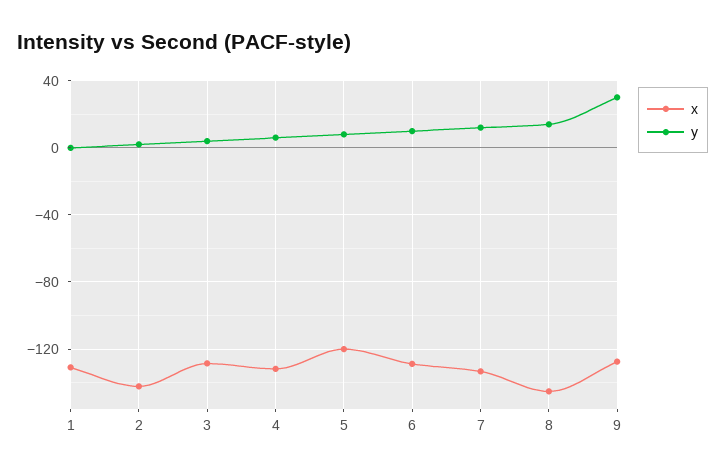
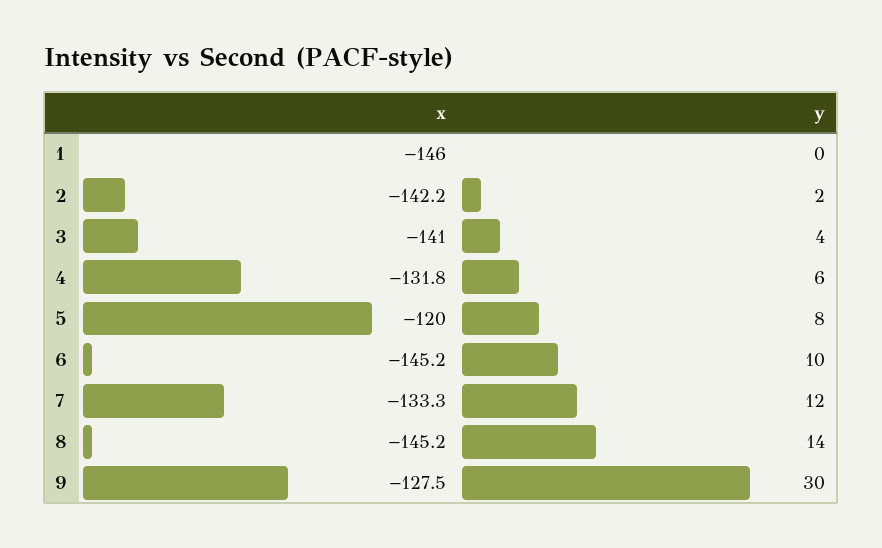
x, 1: -130 -> -146
x, 3: -130 -> -141
x, 6: -130 -> -145.2

